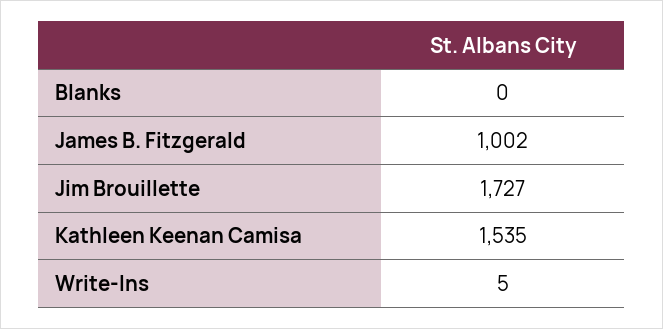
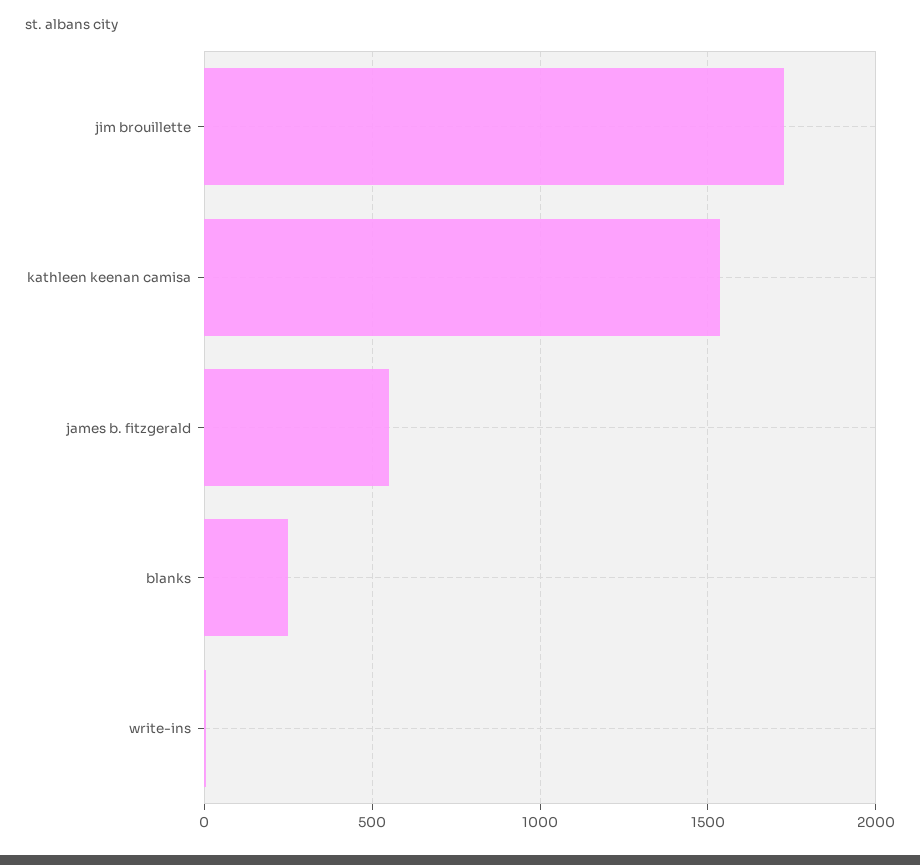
Blanks: 0 -> 250
James B. Fitzgerald: 1002 -> 550

